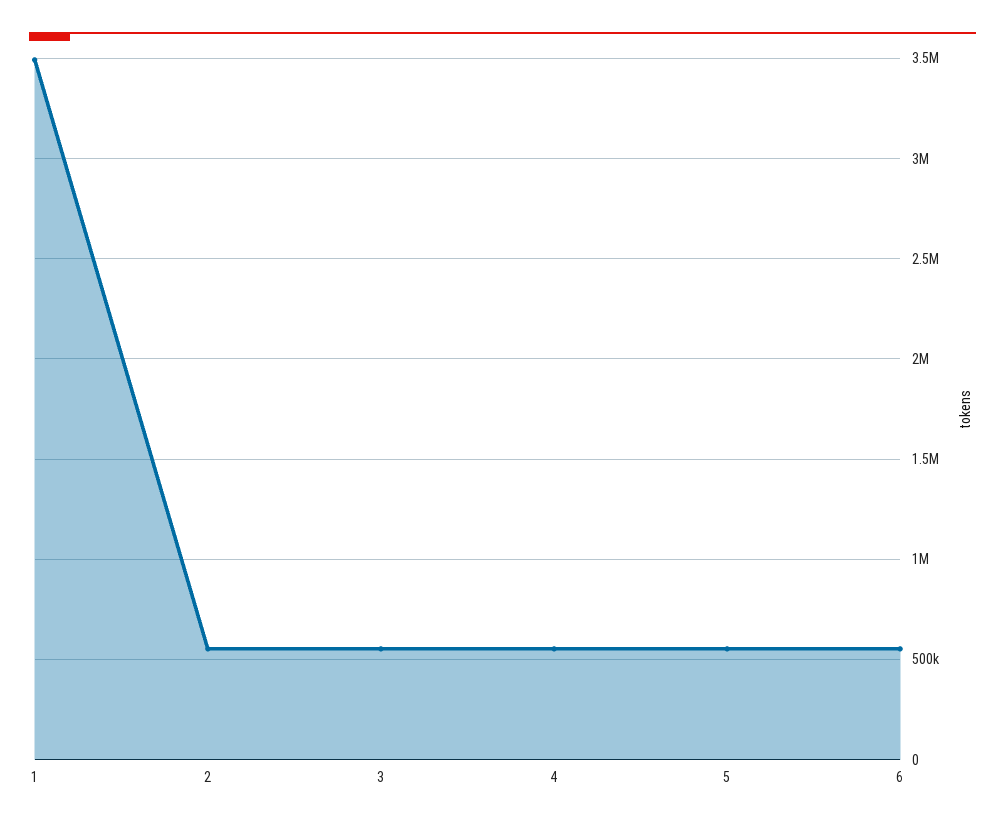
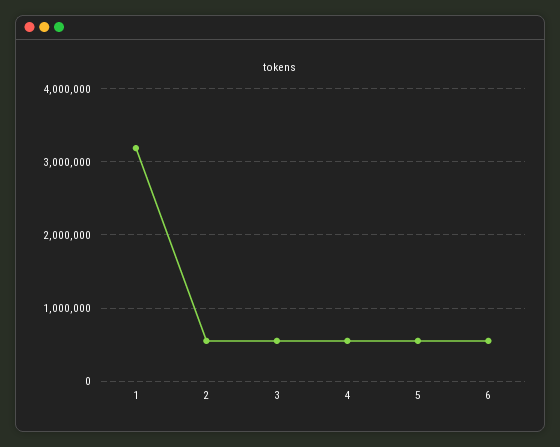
1: 3500000 -> 3200000

